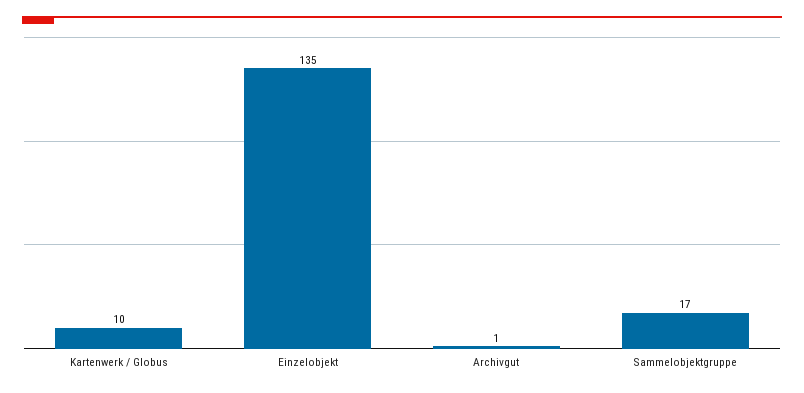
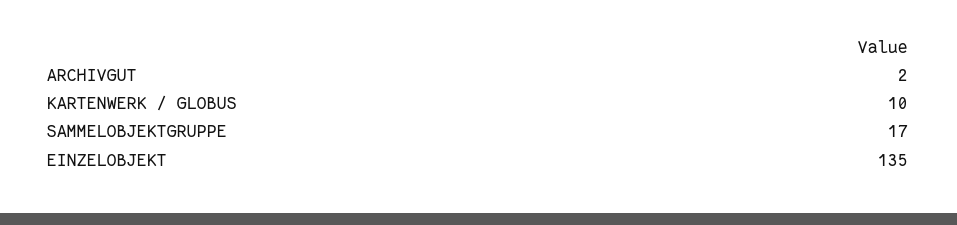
Archivgut: 1 -> 2

